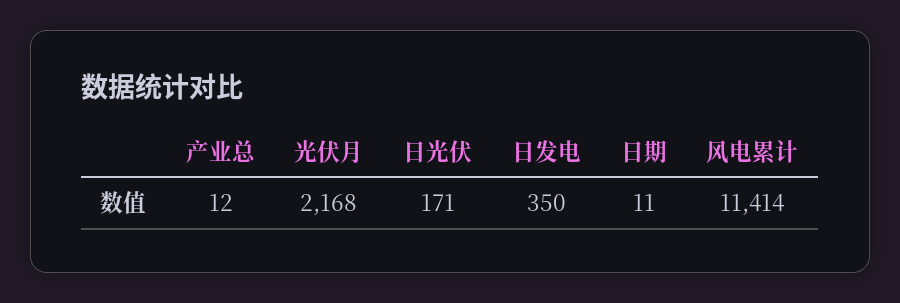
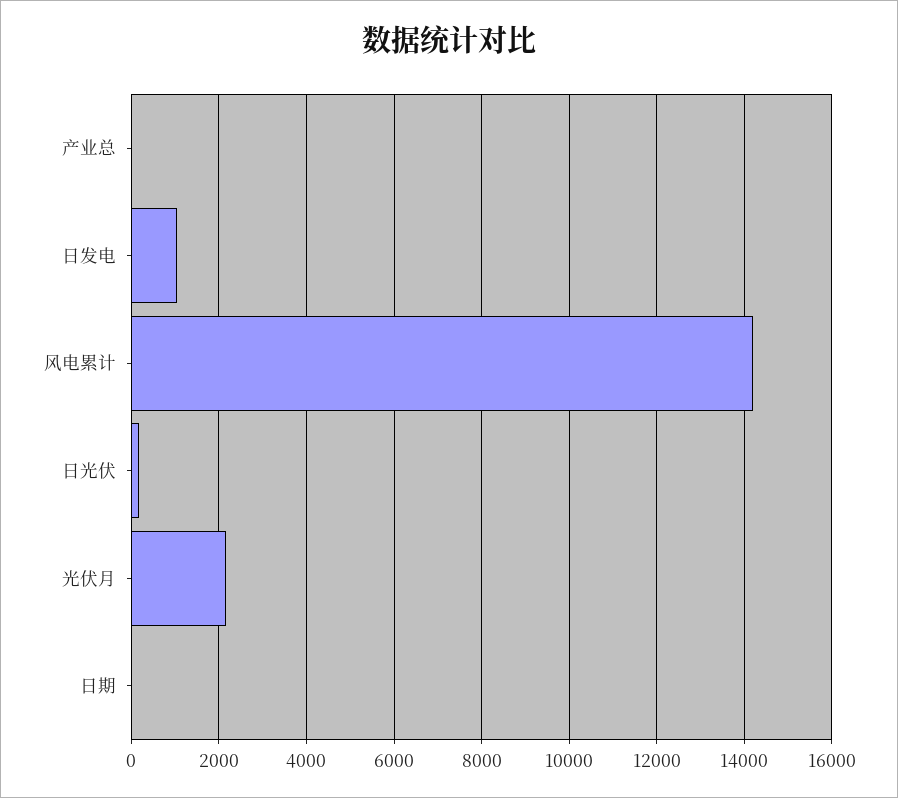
日发电: 350 -> 1000
风电累计: 11414 -> 14200

